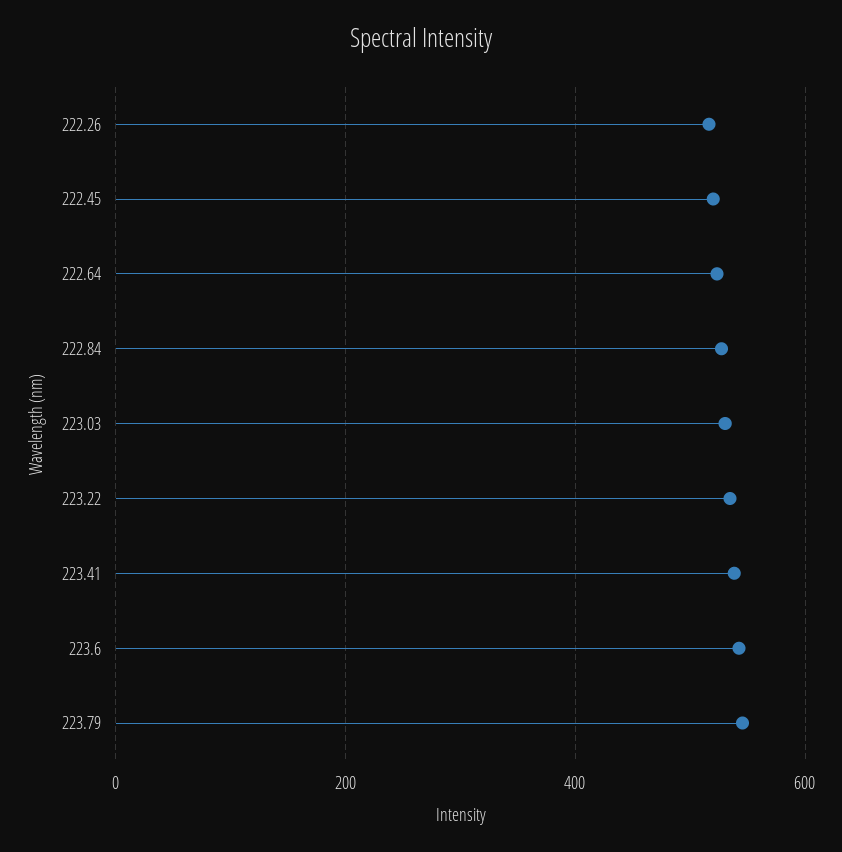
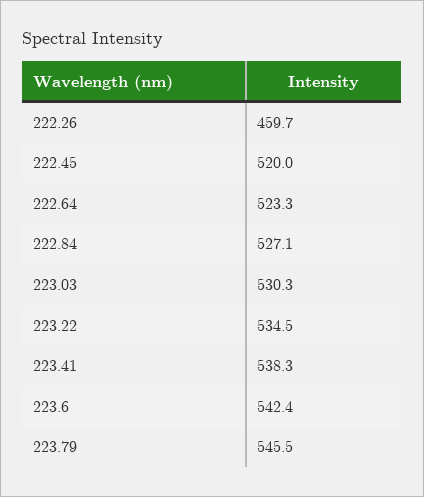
222.26: 520 -> 459.7

